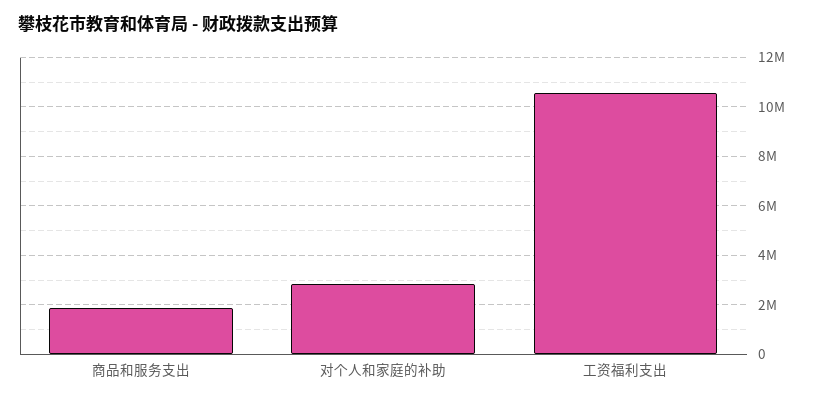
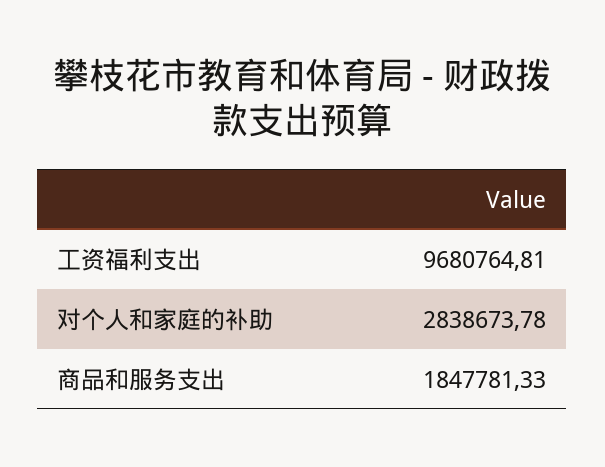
工资福利支出: 10500000 -> 9680764.81

